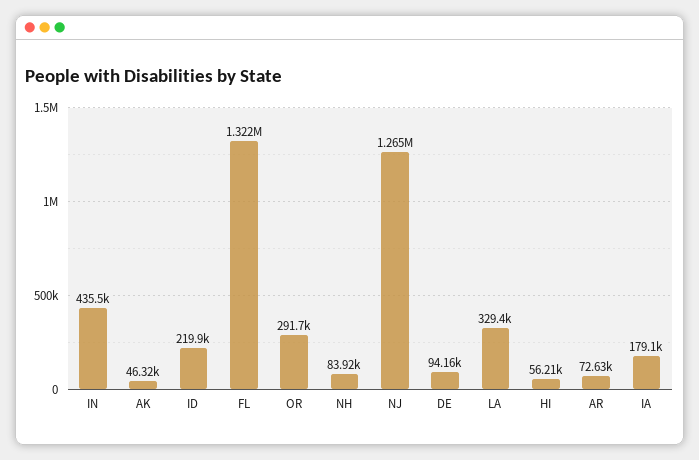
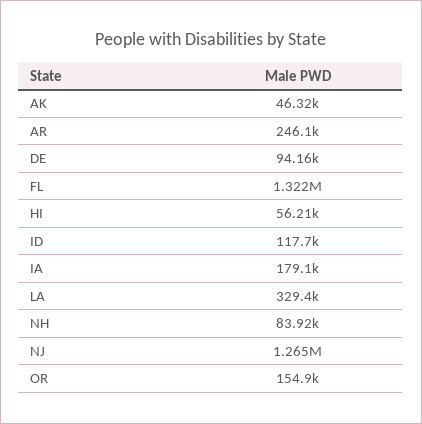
IN: 435500 -> none
ID: 219900 -> 117700
OR: 291700 -> 154900
AR: 72630 -> 246100

